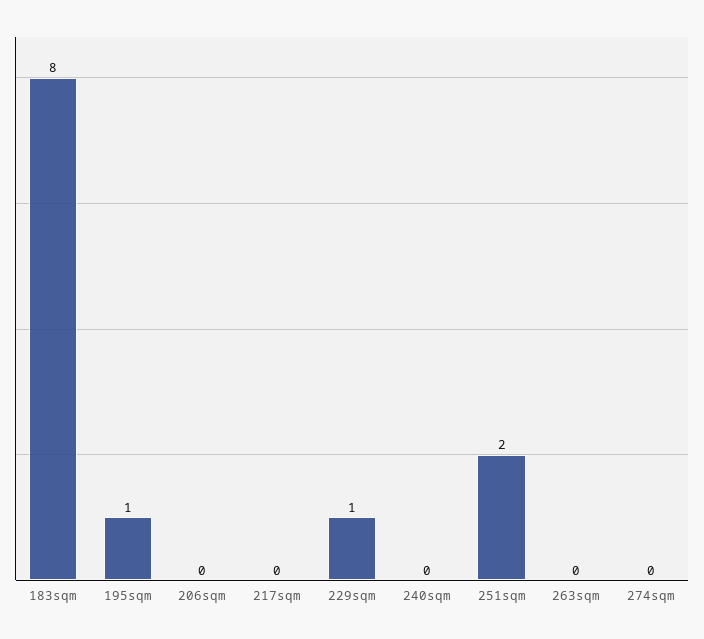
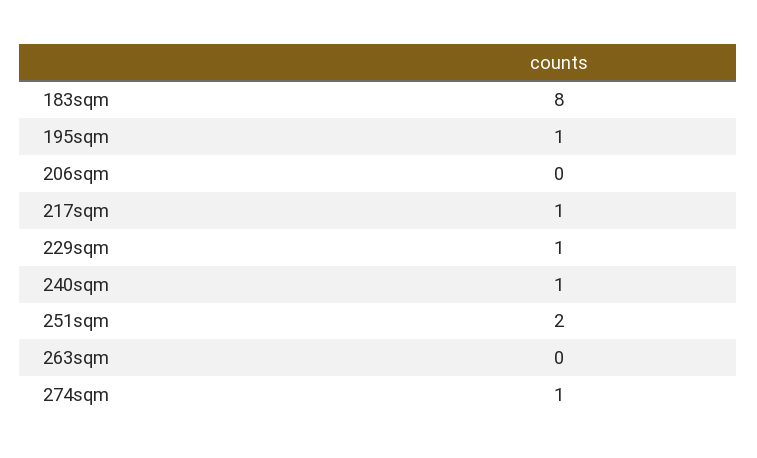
217sqm: 0 -> 1
240sqm: 0 -> 1
274sqm: 0 -> 1

